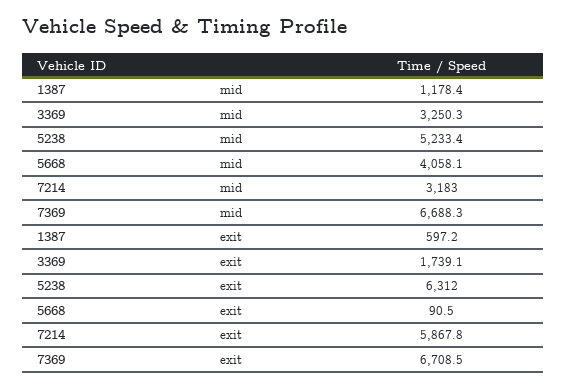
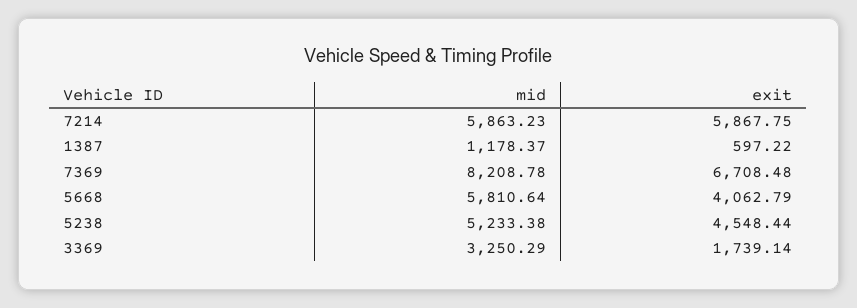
5668, mid: 4058.1 -> 5810.64
7214, mid: 3183 -> 5863.23
7369, mid: 6688.3 -> 8208.78
5238, exit: 6312 -> 4548.44
5668, exit: 90.5 -> 4062.79

